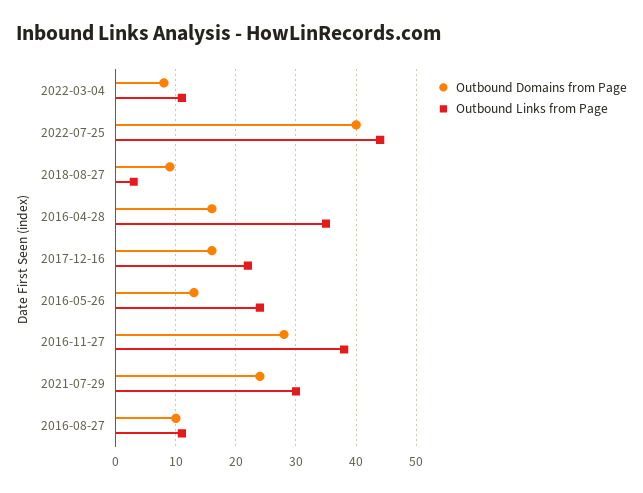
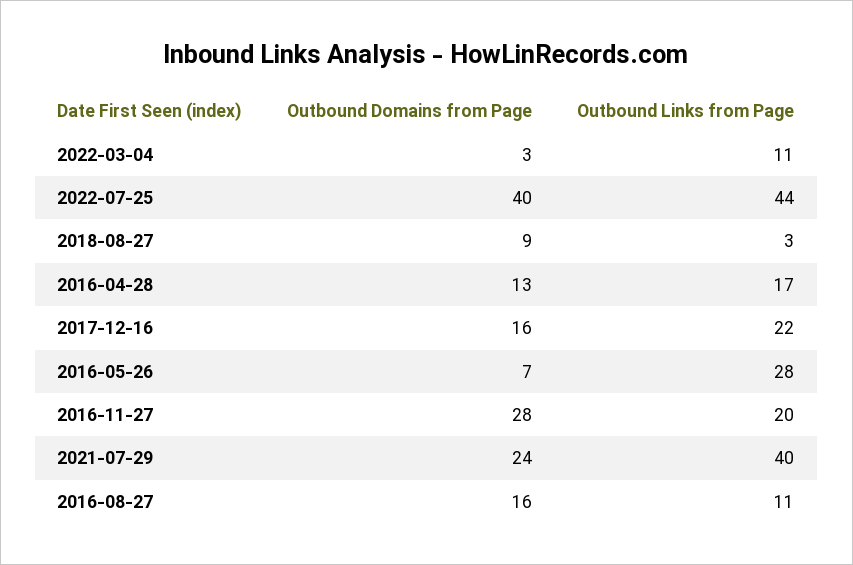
Outbound Domains from Page, 2022-03-04: 8 -> 3
Outbound Domains from Page, 2016-04-28: 16 -> 13
Outbound Links from Page, 2016-04-28: 35 -> 17
Outbound Domains from Page, 2016-05-26: 13 -> 7
Outbound Links from Page, 2016-05-26: 24 -> 28
Outbound Links from Page, 2016-11-27: 38 -> 20
Outbound Links from Page, 2021-07-29: 30 -> 40
Outbound Domains from Page, 2016-08-27: 10 -> 16

